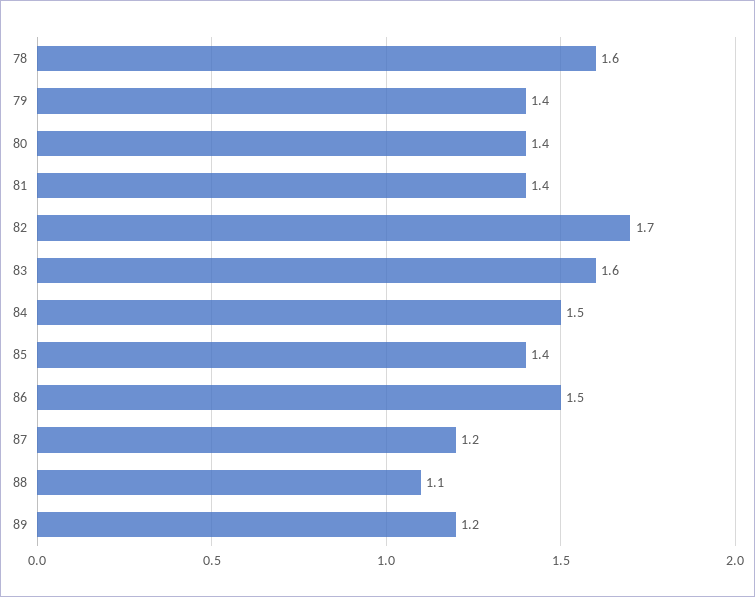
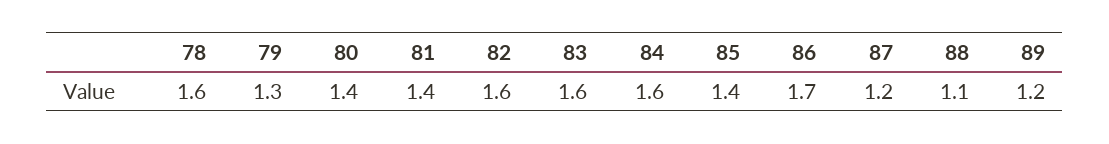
79: 1.4 -> 1.3
82: 1.7 -> 1.6
84: 1.5 -> 1.6
86: 1.5 -> 1.7

